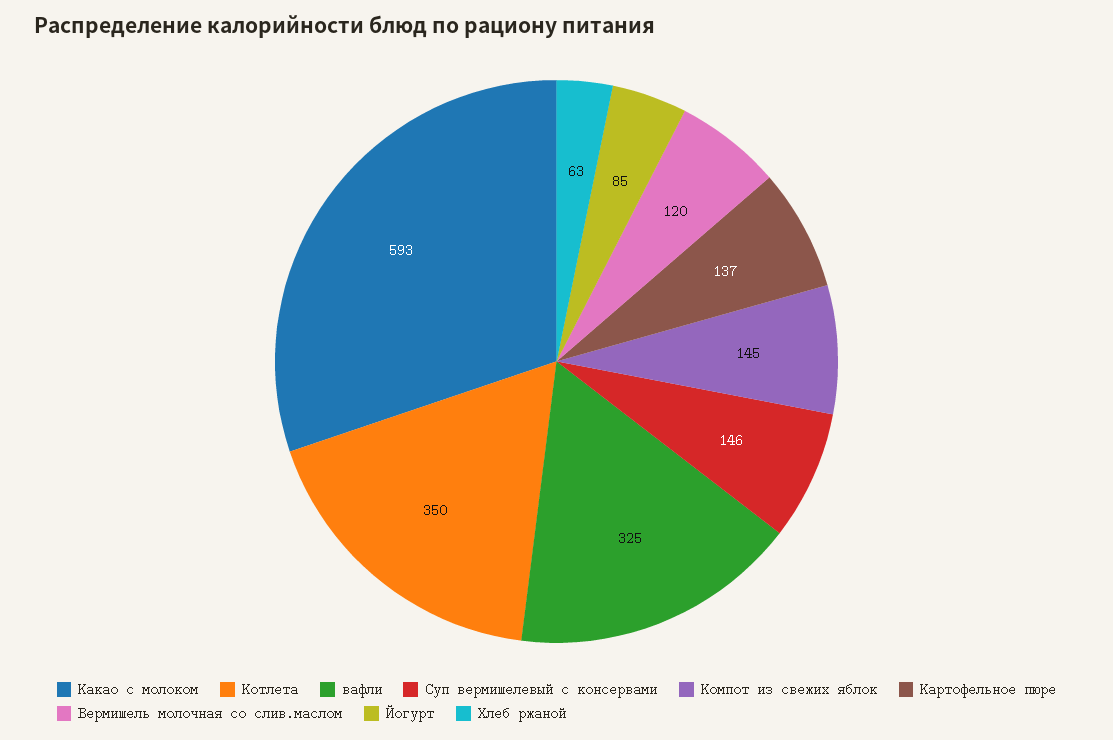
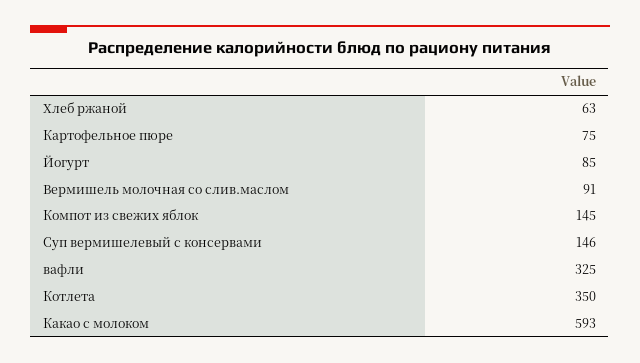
Картофельное пюре: 137 -> 75
Вермишель молочная со слив.маслом: 120 -> 91

